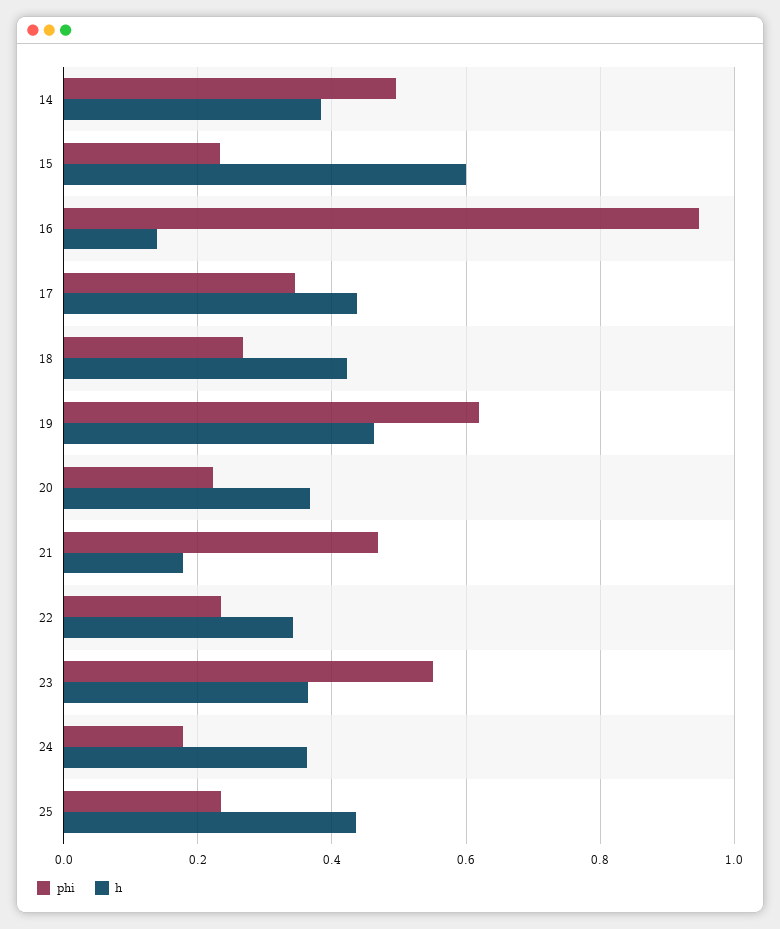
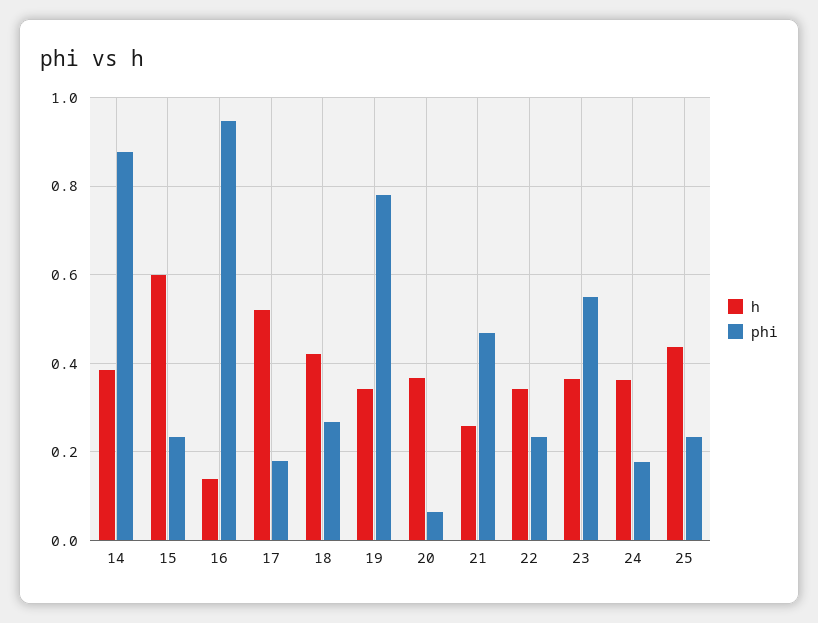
phi, 14: 0.5 -> 0.88
phi, 17: 0.34 -> 0.18
h, 17: 0.44 -> 0.52
phi, 19: 0.62 -> 0.78
h, 19: 0.46 -> 0.34
phi, 20: 0.22 -> 0.06
h, 21: 0.18 -> 0.26

